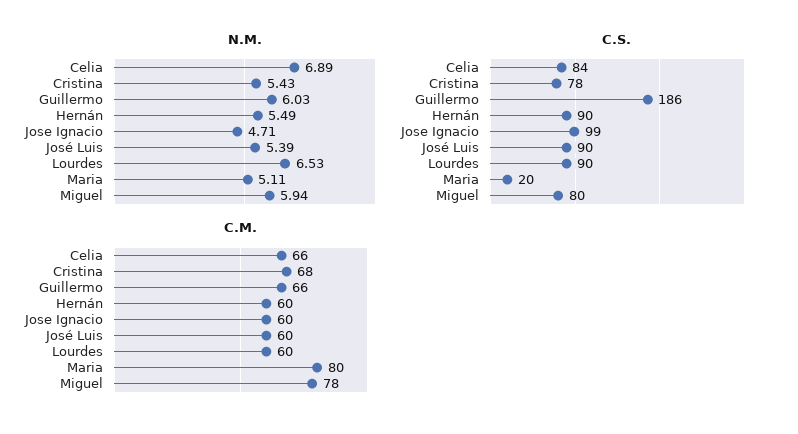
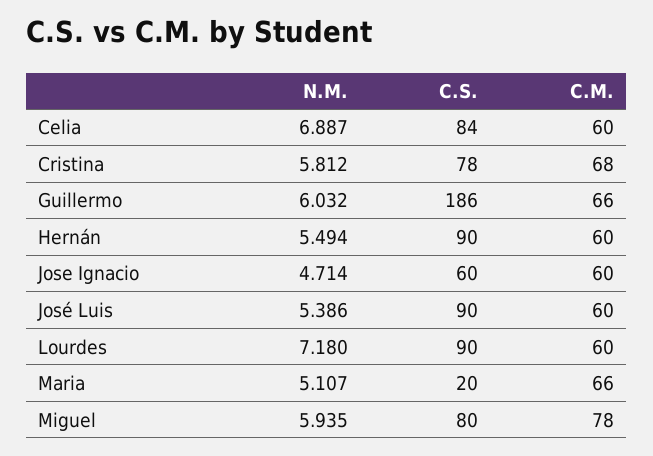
N.M., Cristina: 5.43 -> 5.812
N.M., Lourdes: 6.53 -> 7.18
C.S., Jose Ignacio: 99 -> 60
C.M., Celia: 66 -> 60
C.M., Maria: 80 -> 66

